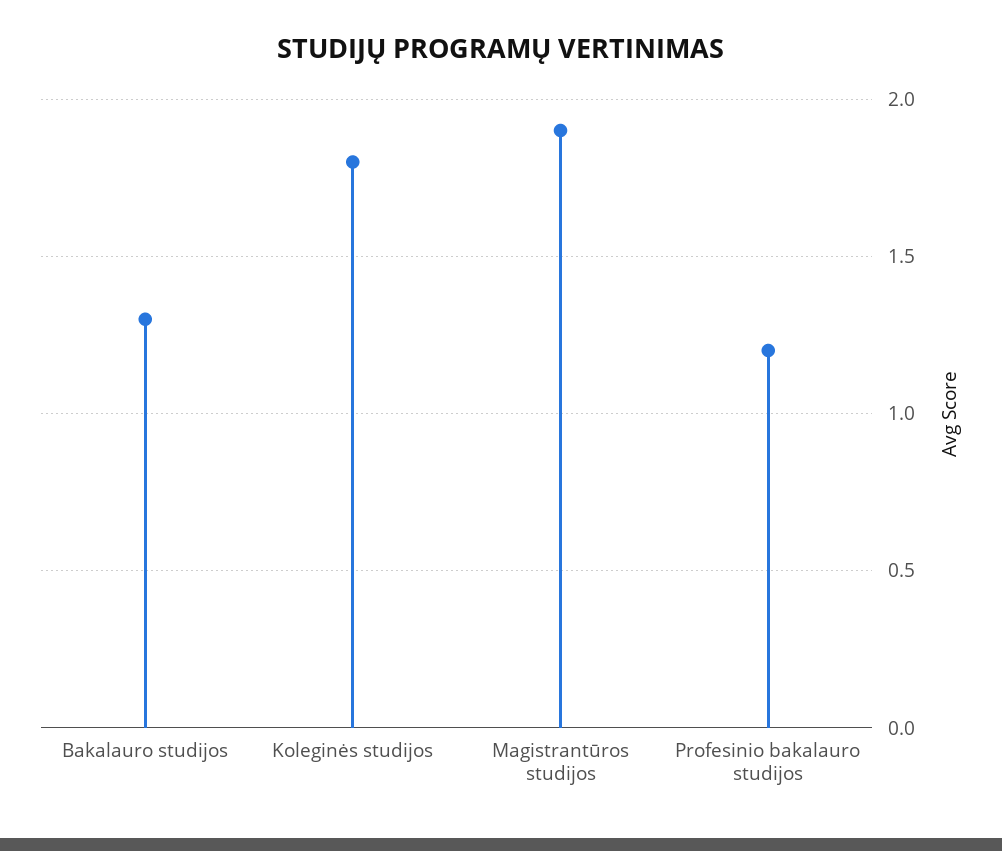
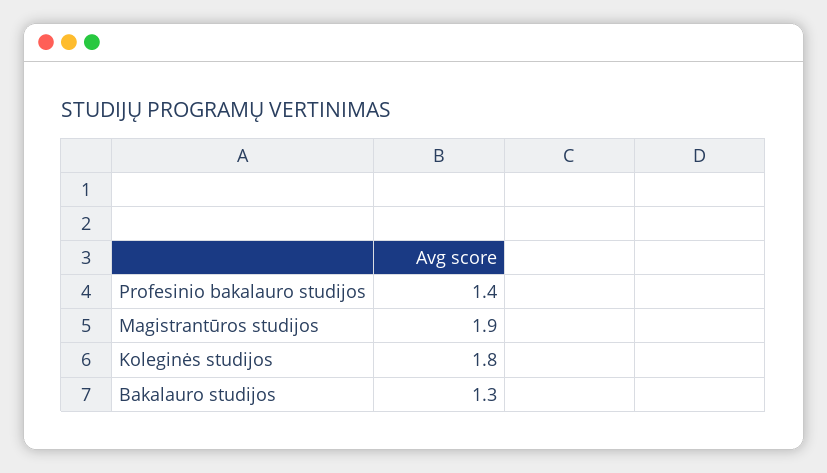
Profesinio bakalauro studijos: 1.2 -> 1.4

